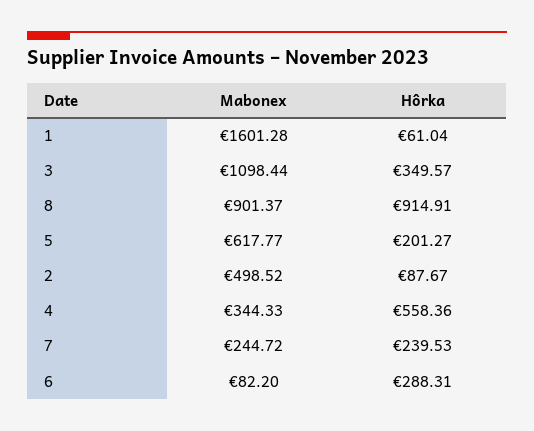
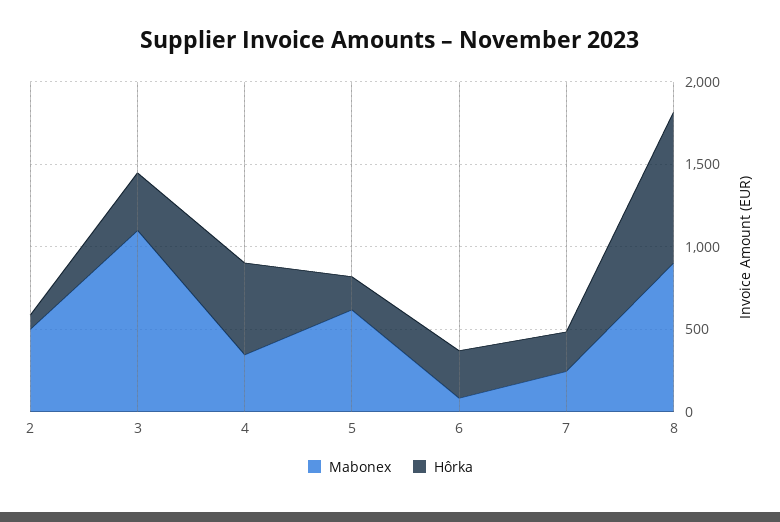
Mabonex, 1: 1601.28 -> none
Hôrka, 1: 61.04 -> none

